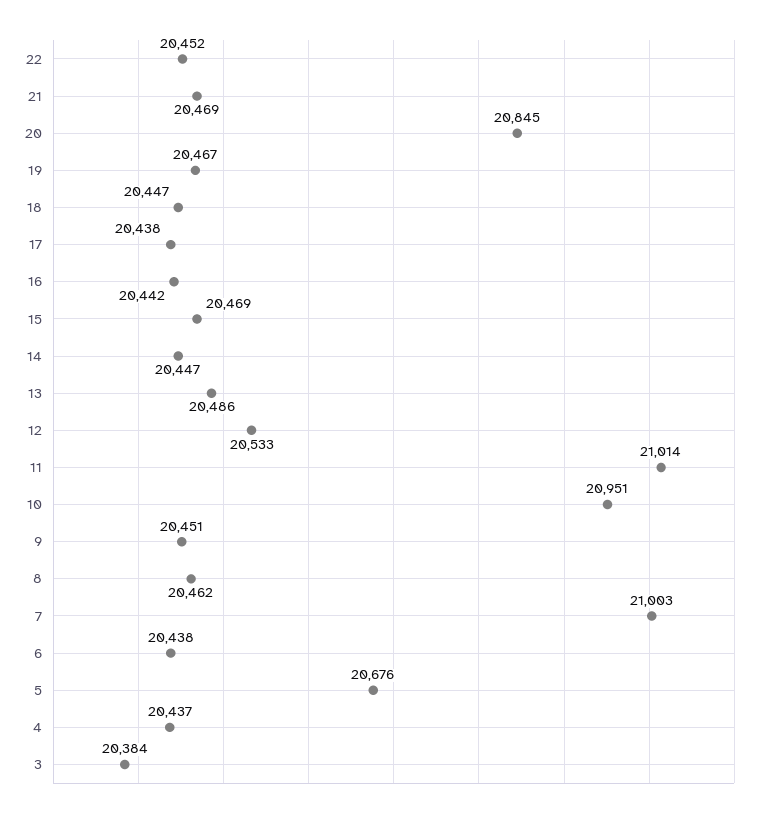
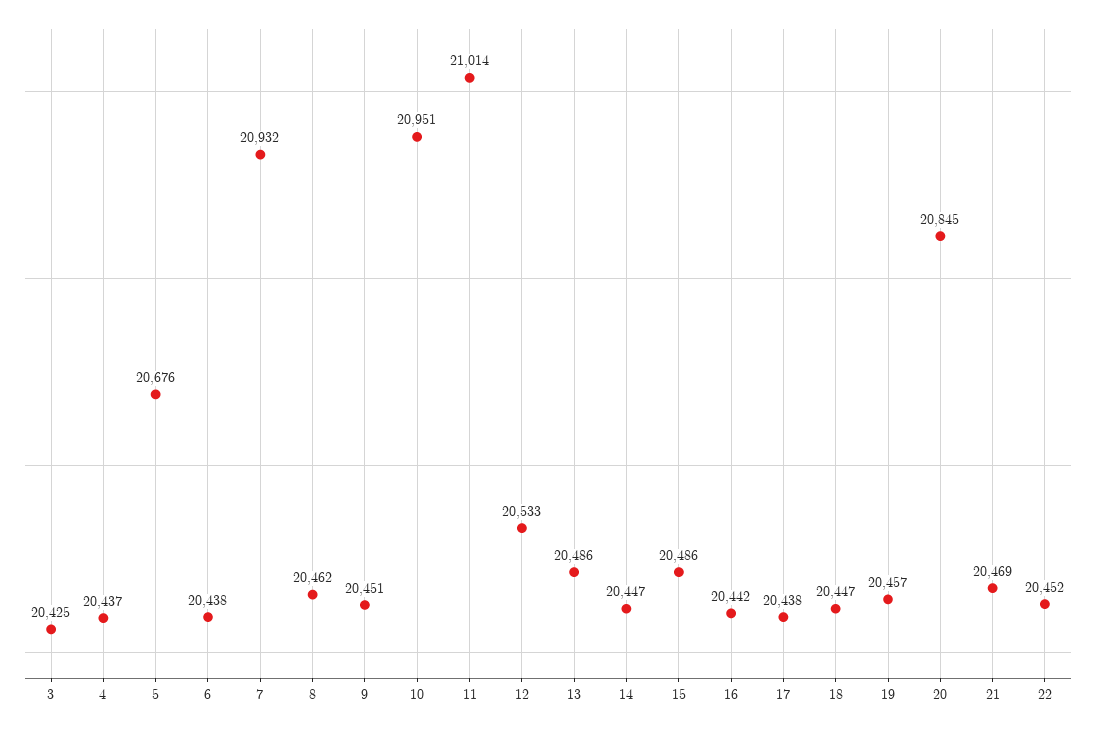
19: 20467 -> 20457
15: 20469 -> 20486
7: 21003 -> 20932
3: 20384 -> 20425

